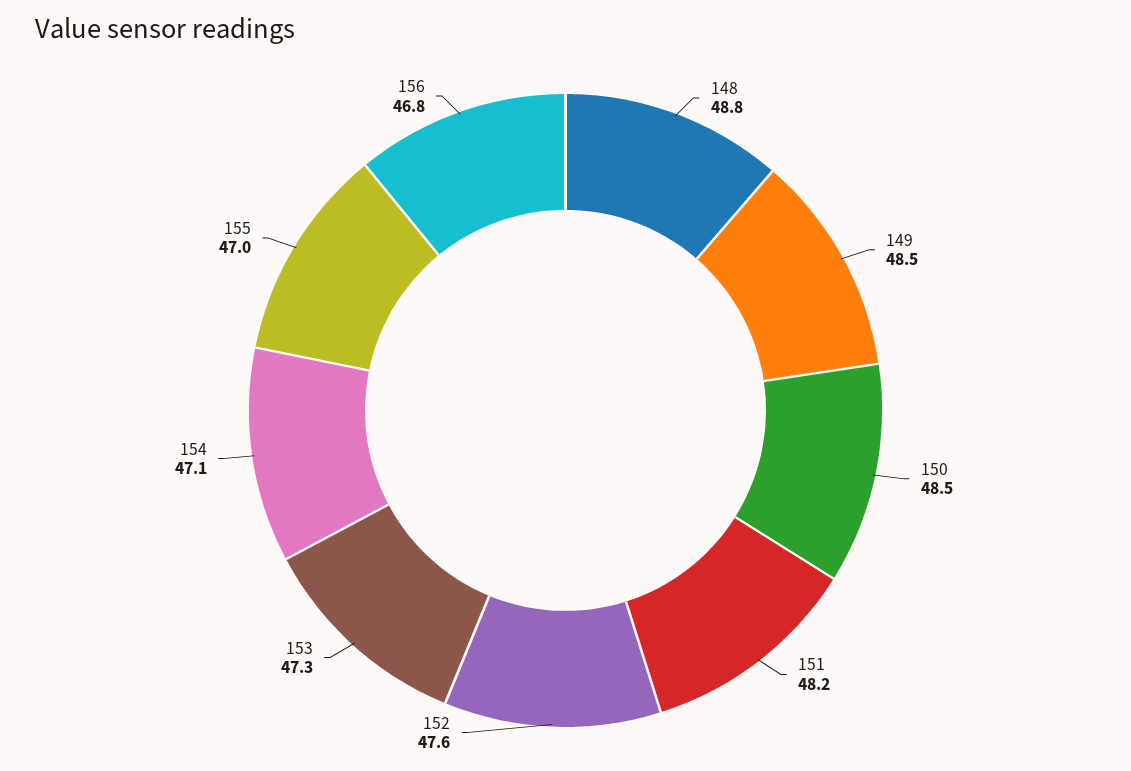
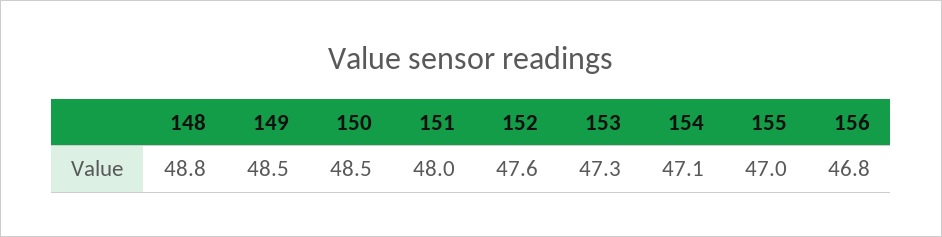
151: 48.2 -> 48

